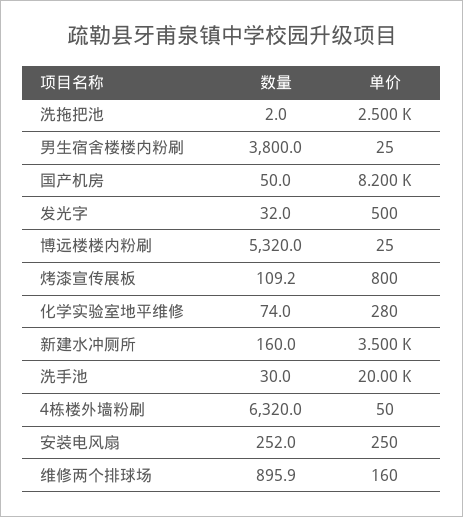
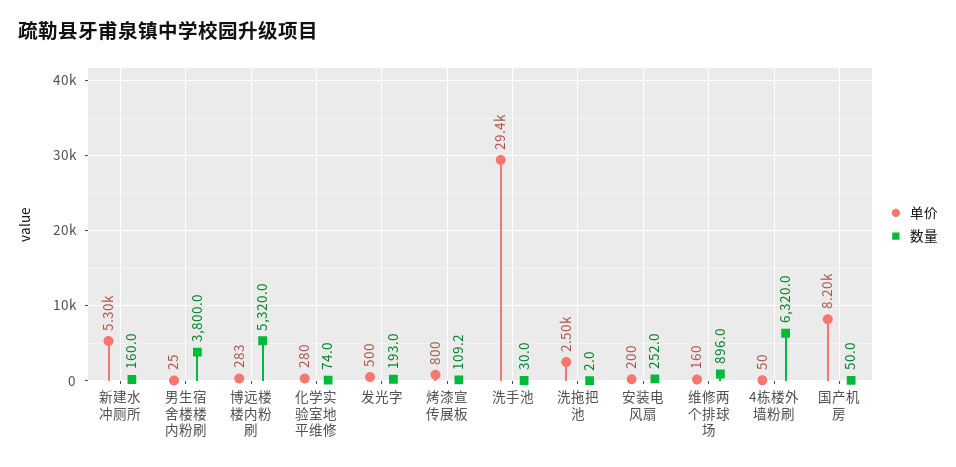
数量, 发光字: 32 -> 193
单价, 博远楼楼内粉刷: 25 -> 283
单价, 新建水冲厕所: 3500 -> 5300
单价, 洗手池: 20000 -> 29400
单价, 安装电风扇: 250 -> 200
数量, 维修两个排球场: 895.9 -> 896

